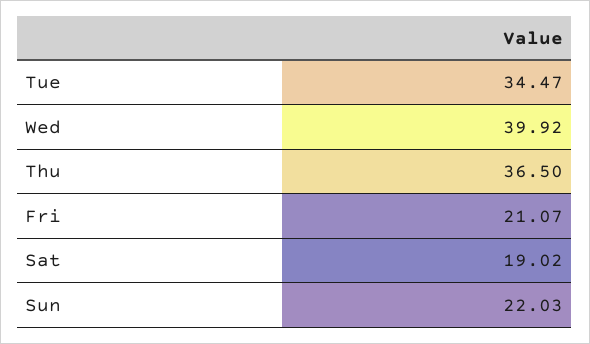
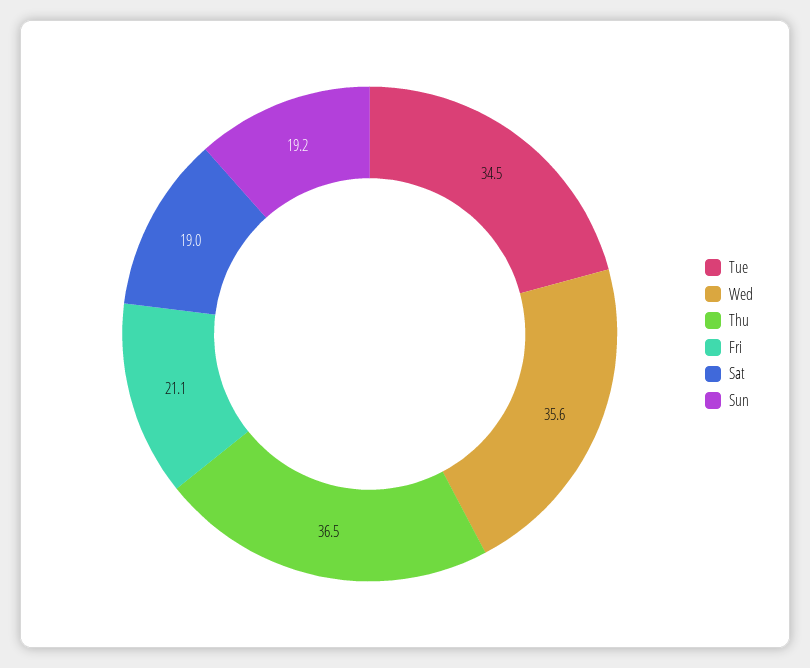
Wed: 39.92 -> 35.6
Sun: 22.03 -> 19.2

